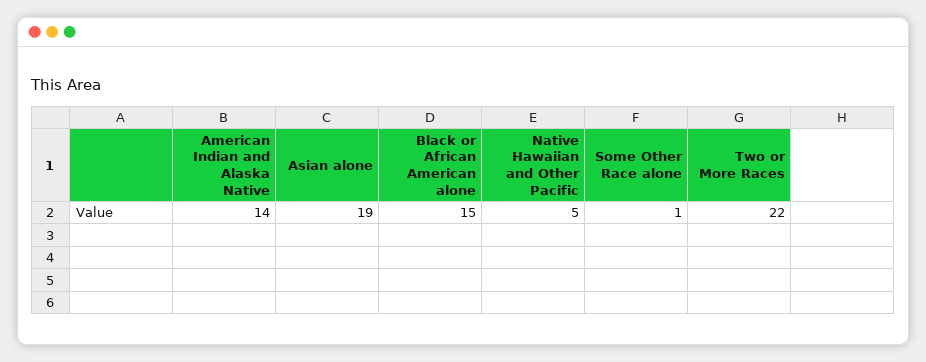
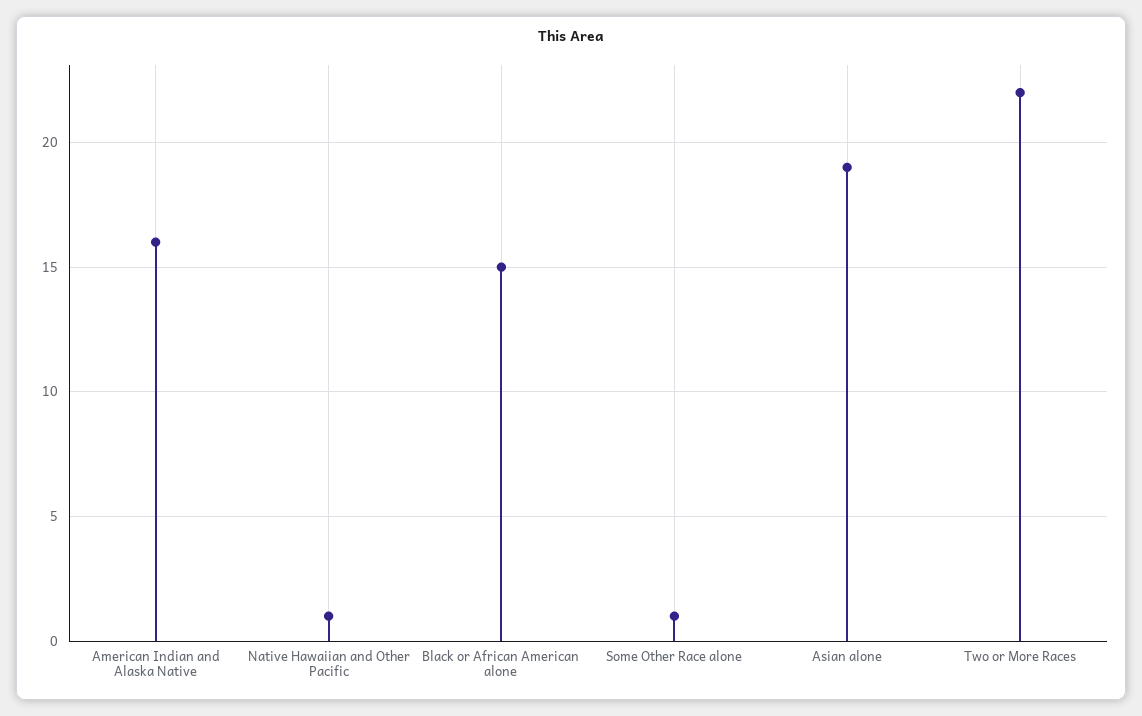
American Indian and Alaska Native: 14 -> 16
Native Hawaiian and Other Pacific: 5 -> 1

